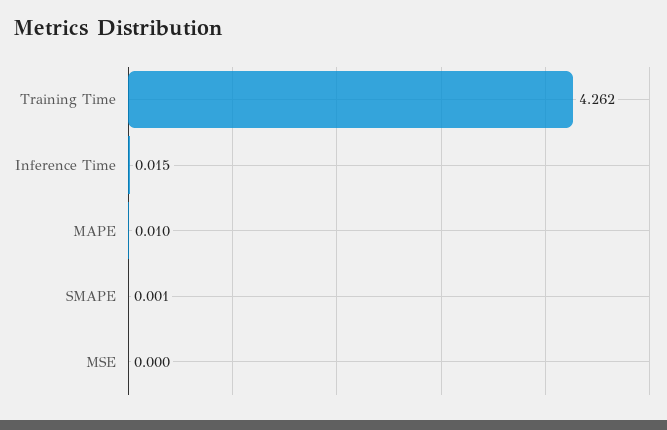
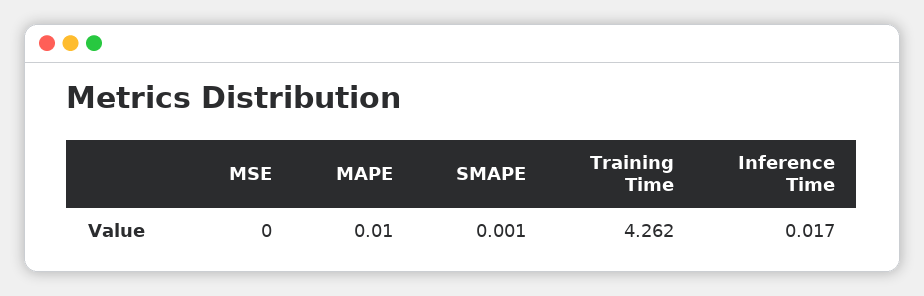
Inference Time: 0.015 -> 0.017

